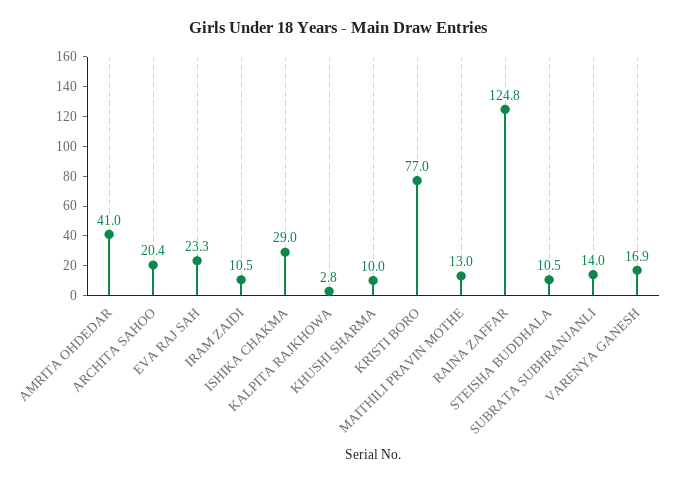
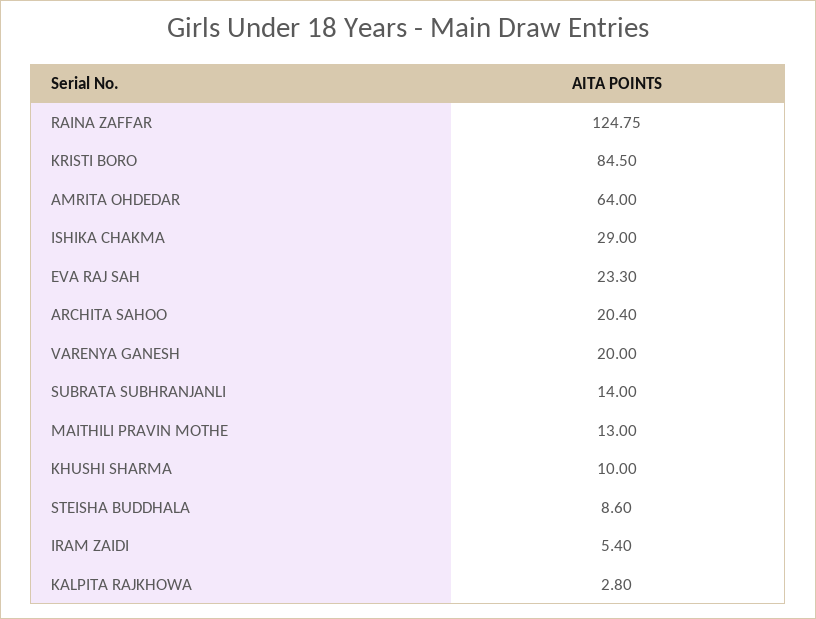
AMRITA OHDEDAR: 41 -> 64
IRAM ZAIDI: 10.5 -> 5.4
KRISTI BORO: 77 -> 84.5
STEISHA BUDDHALA: 10.5 -> 8.6
VARENYA GANESH: 16.9 -> 20

